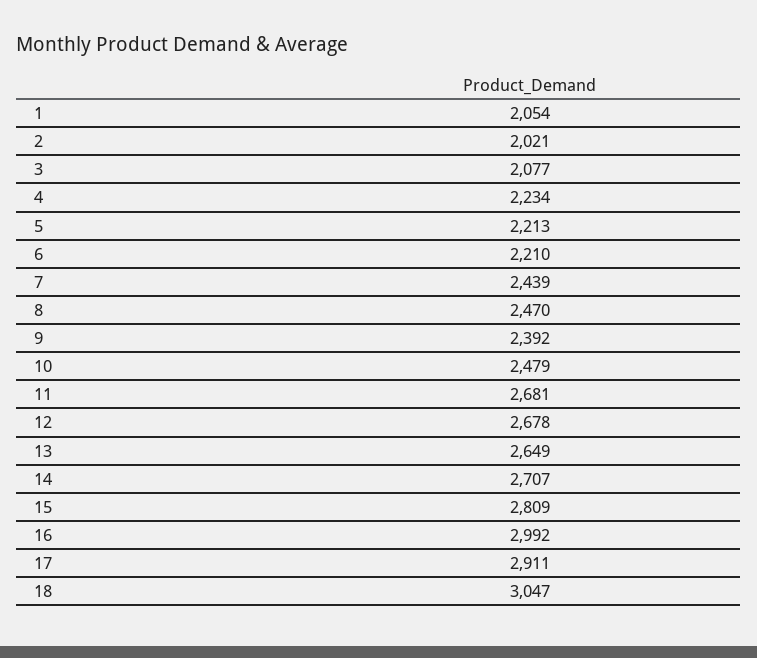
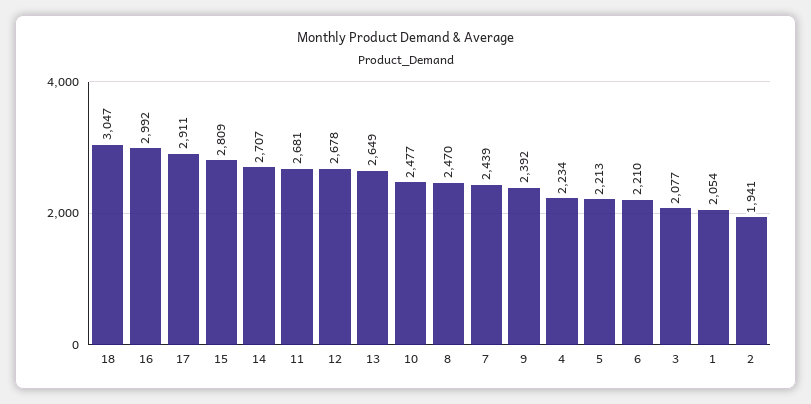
2: 2021 -> 1941
10: 2479 -> 2477

